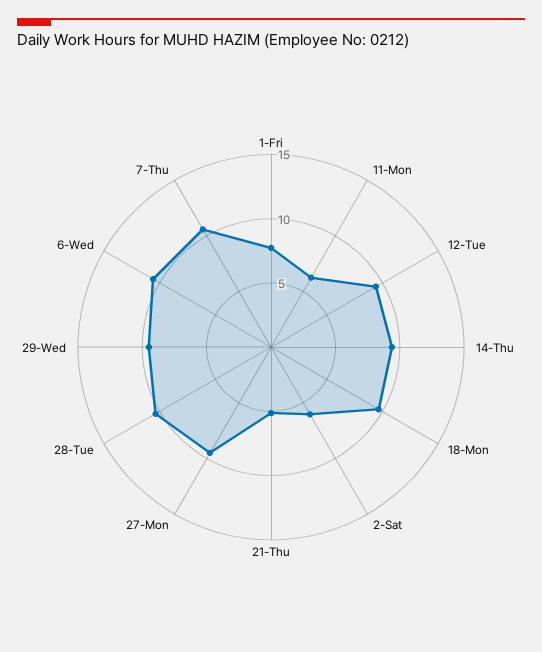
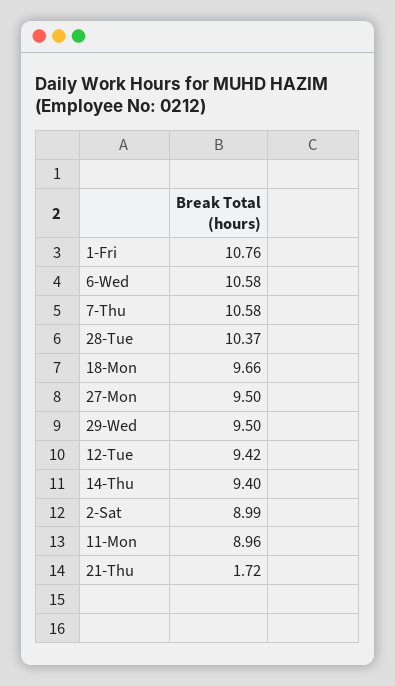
1-Fri: 8 -> 10.76
11-Mon: 6 -> 8.96
2-Sat: 6 -> 8.99
21-Thu: 5 -> 1.72

